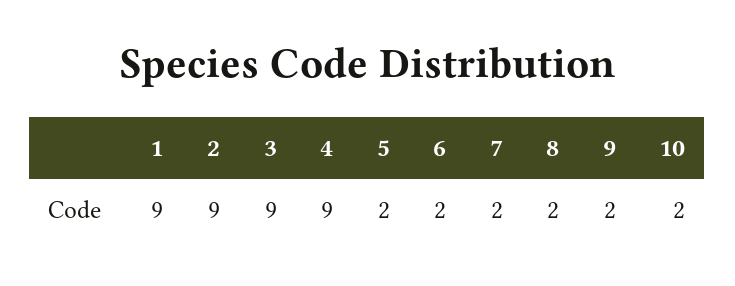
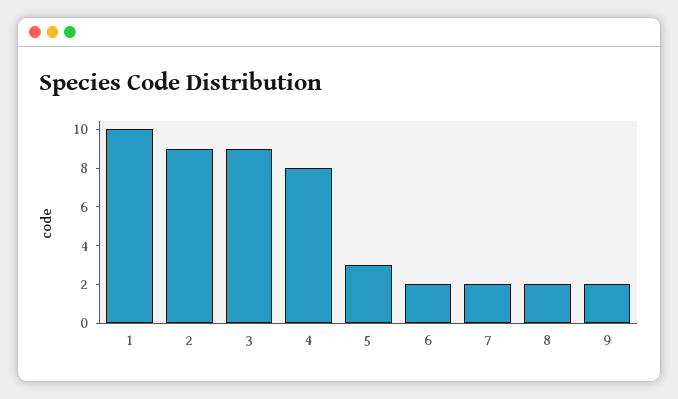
1: 9 -> 10
4: 9 -> 8
5: 2 -> 3
10: 2 -> none

